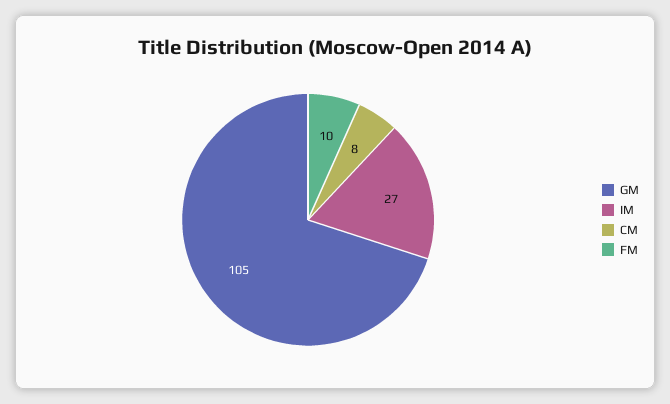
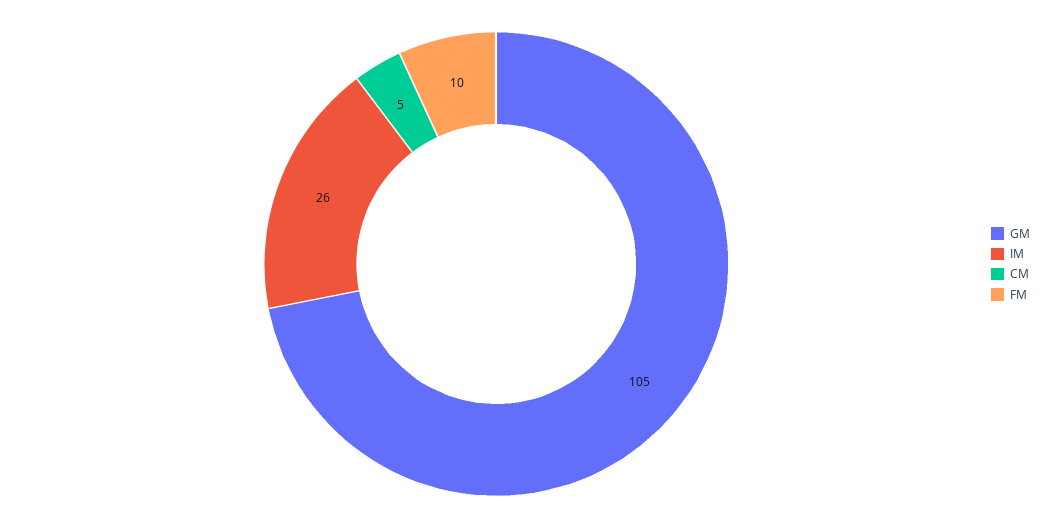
IM: 27 -> 26
CM: 8 -> 5

